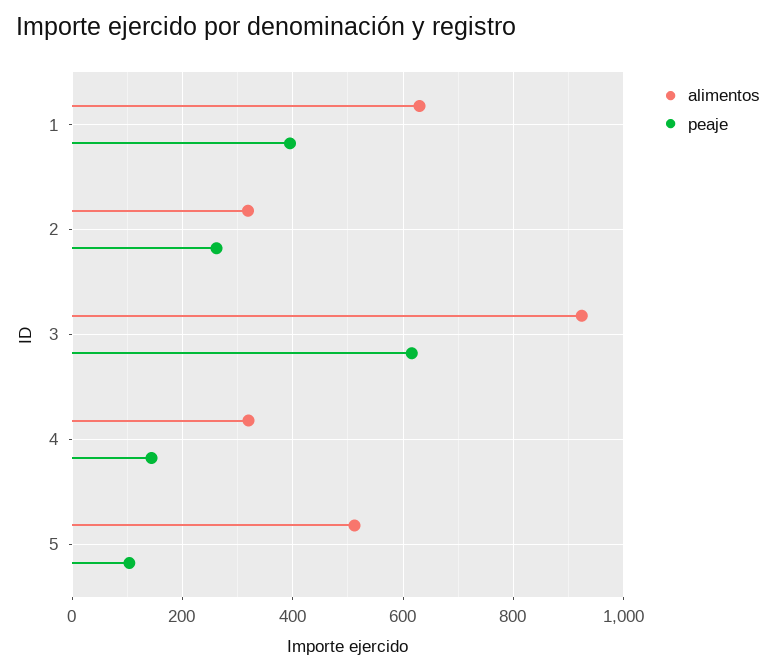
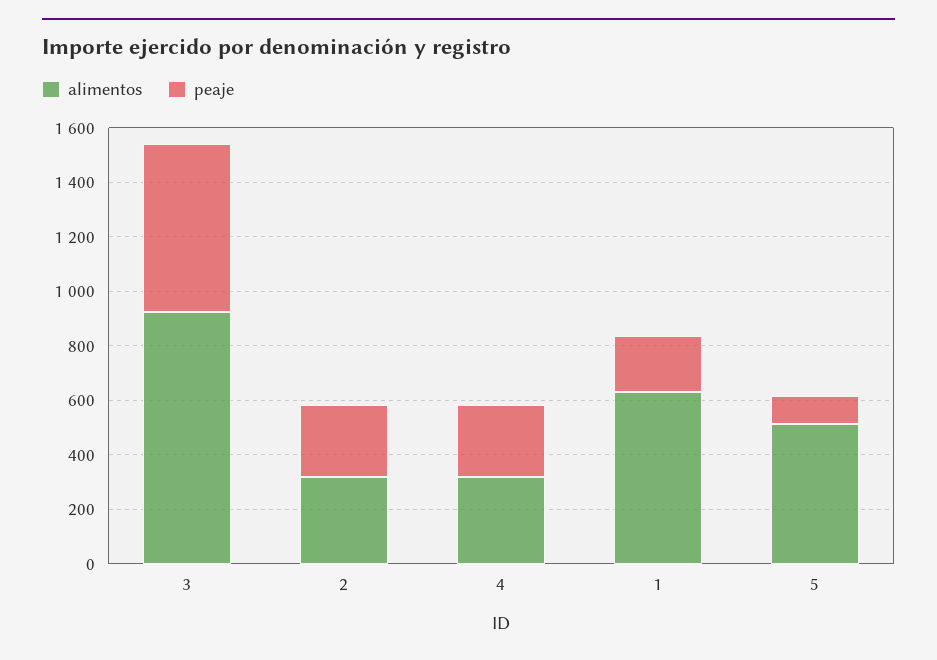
peaje, 1: 400 -> 200
peaje, 4: 140 -> 250

